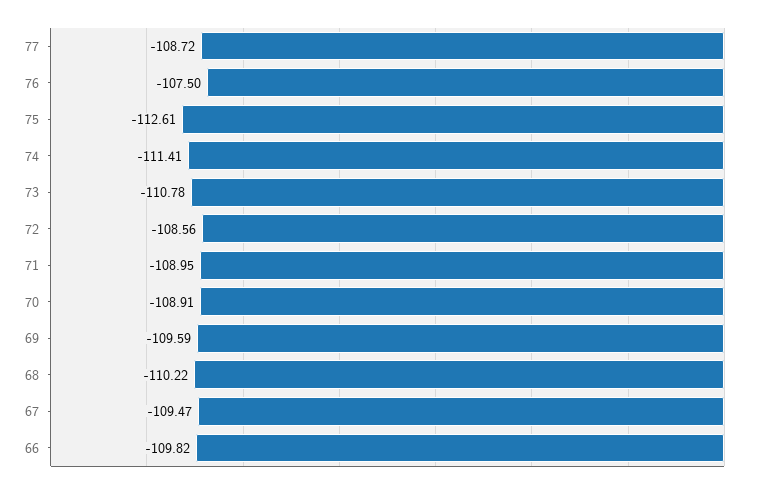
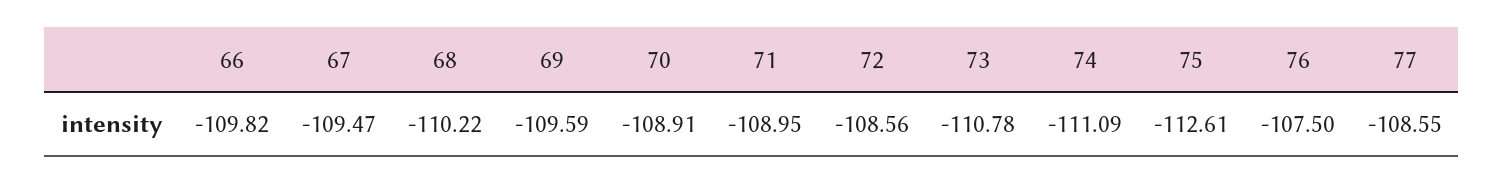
77: -108.72 -> -108.55
74: -111.41 -> -111.09

